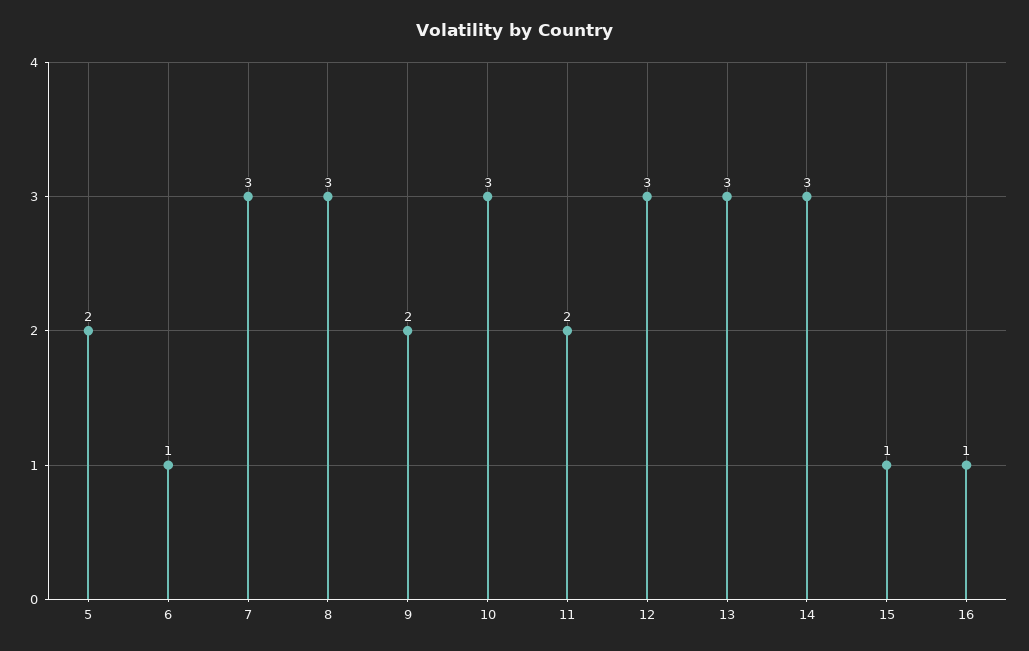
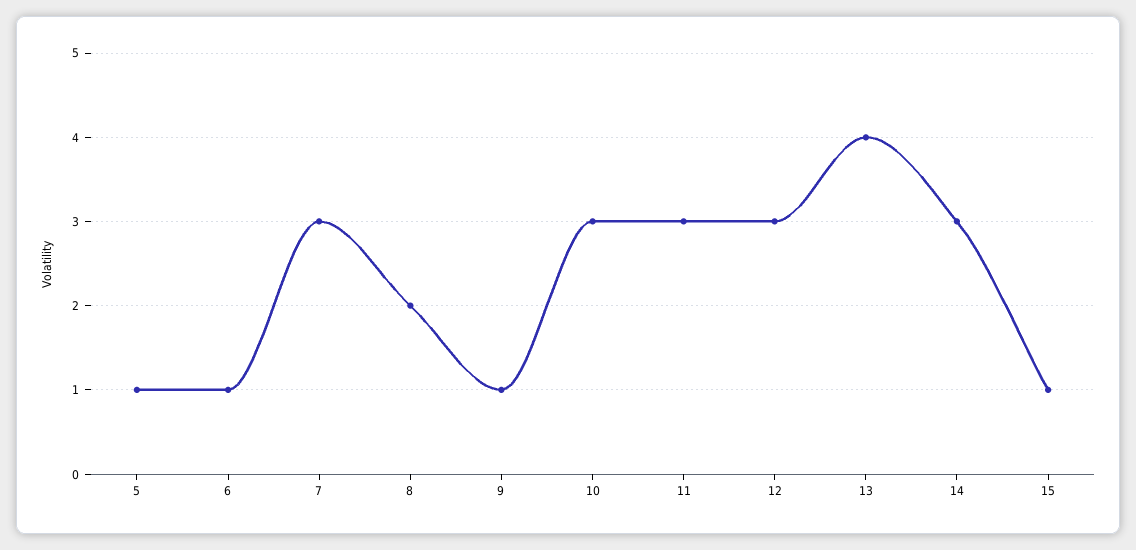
5: 2 -> 1
8: 3 -> 2
9: 2 -> 1
11: 2 -> 3
13: 3 -> 4
16: 1 -> none

